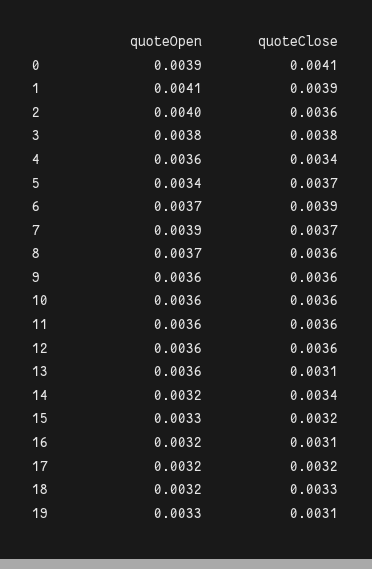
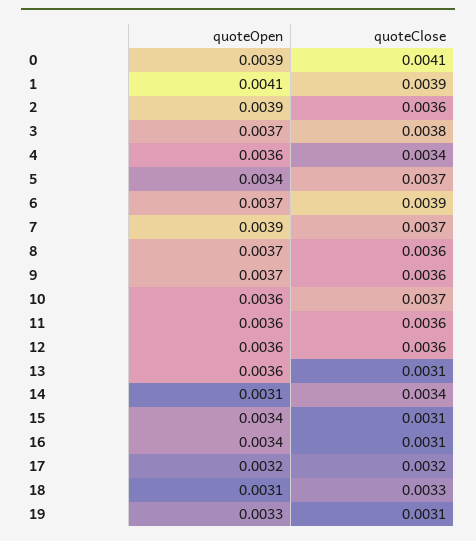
quoteOpen, 2: 0.004 -> 0.0039
quoteOpen, 3: 0.0038 -> 0.0037
quoteOpen, 9: 0.0036 -> 0.0037
quoteClose, 10: 0.0036 -> 0.0037
quoteOpen, 14: 0.0032 -> 0.0031
quoteOpen, 15: 0.0033 -> 0.0034
quoteClose, 15: 0.0032 -> 0.0031
quoteOpen, 16: 0.0032 -> 0.0034
quoteOpen, 18: 0.0032 -> 0.0031

